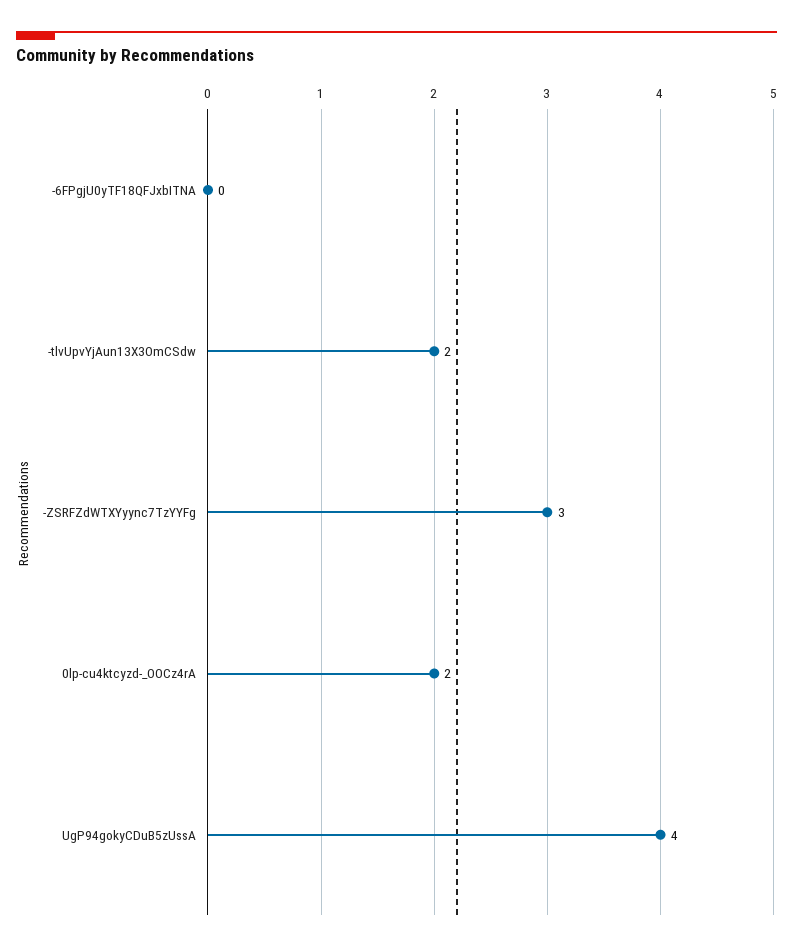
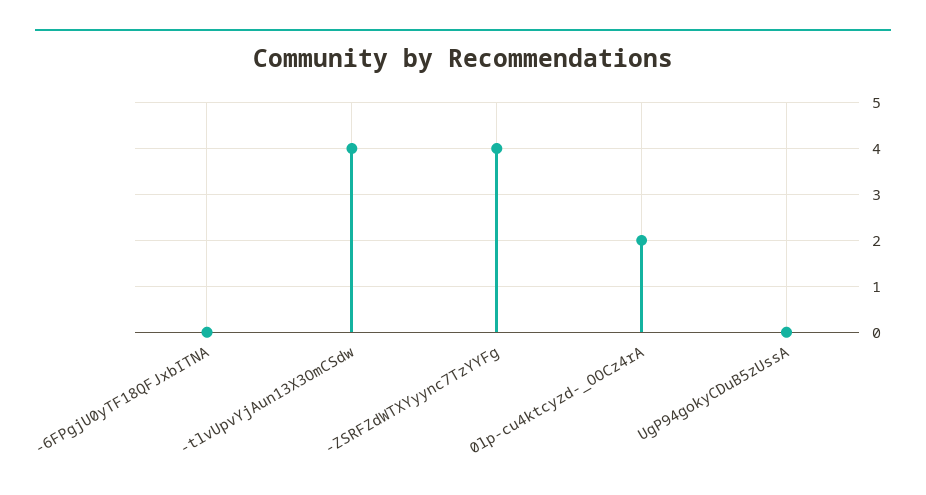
-tlvUpvYjAun13X3OmCSdw: 2 -> 4
-ZSRFZdWTXYyync7TzYYFg: 3 -> 4
UgP94gokyCDuB5zUssA: 4 -> 0

